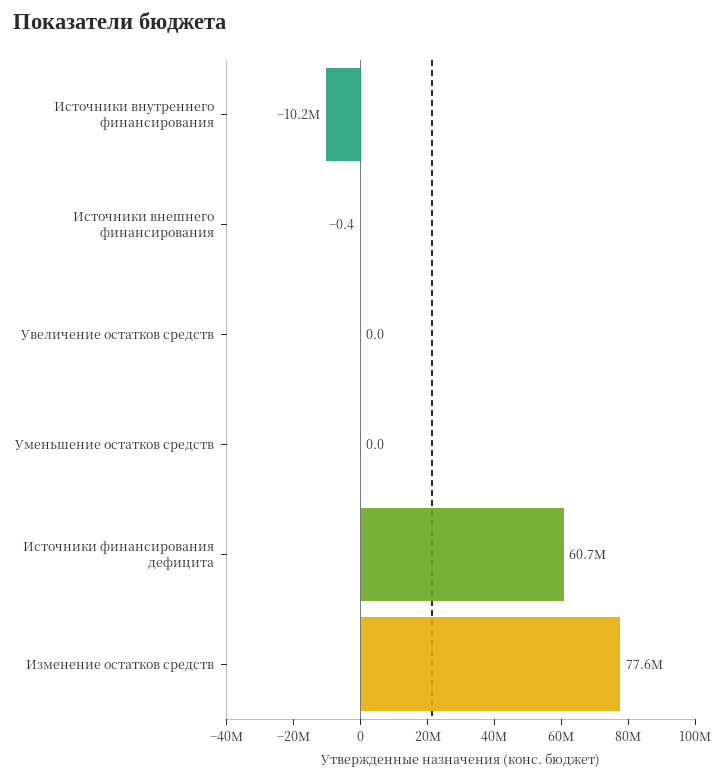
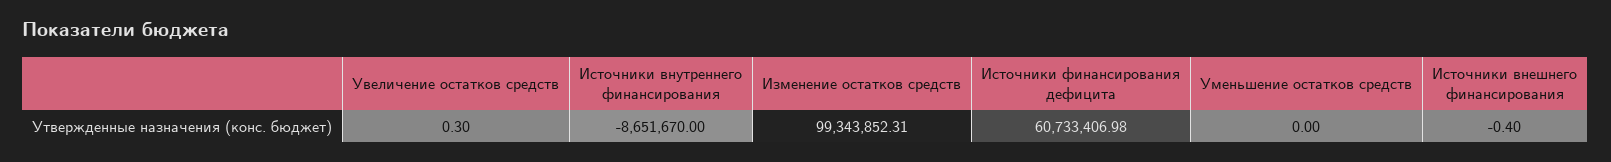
Источники внутреннего финансирования: -10200000 -> -8651670
Увеличение остатков средств: 0 -> 0.3
Изменение остатков средств: 77600000 -> 99343852.31

